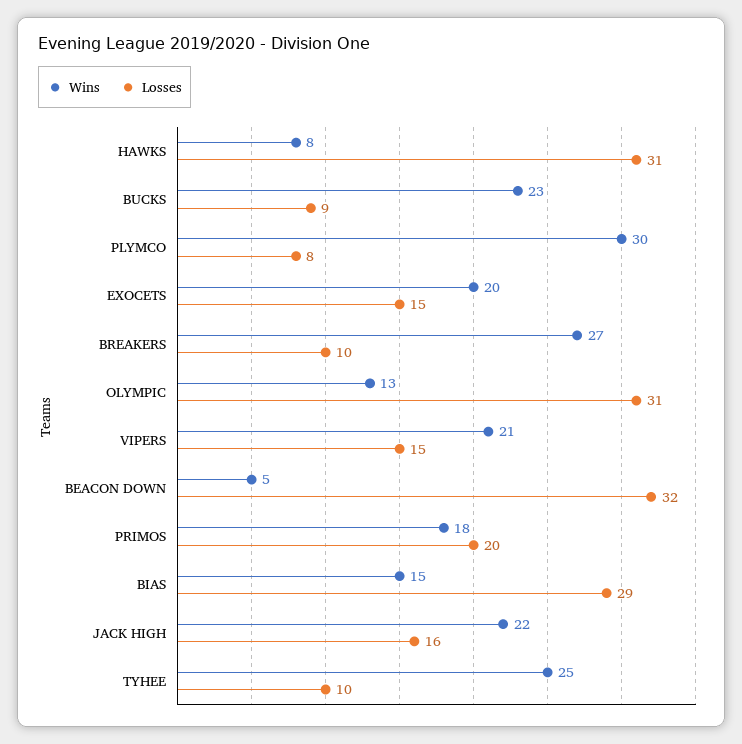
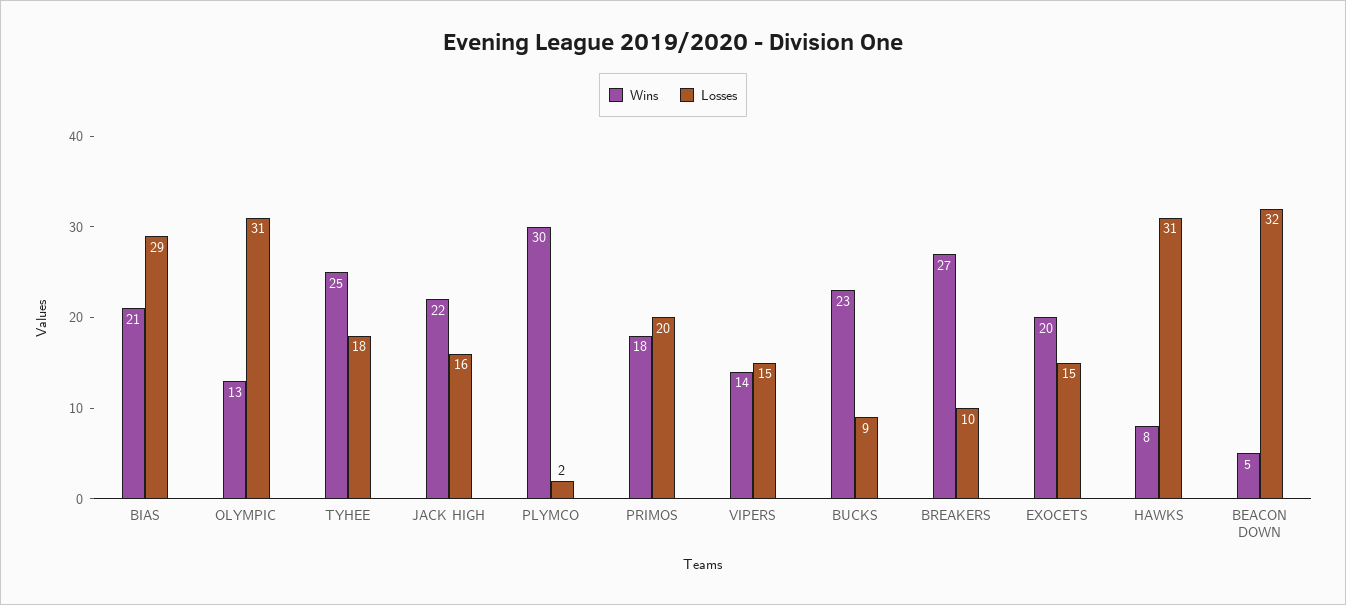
Losses, PLYMCO: 8 -> 2
Wins, VIPERS: 21 -> 14
Wins, BIAS: 15 -> 21
Losses, TYHEE: 10 -> 18

